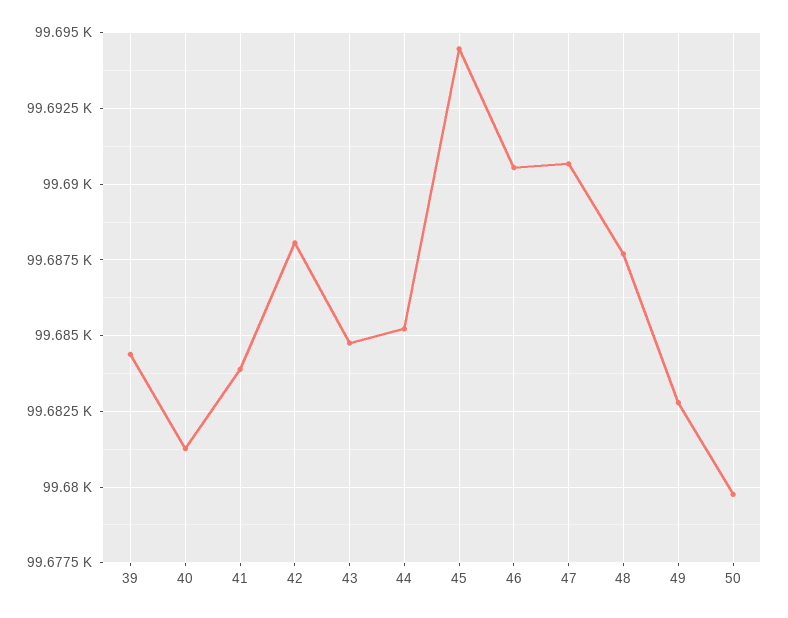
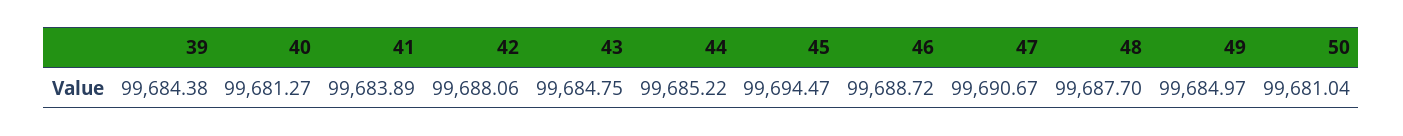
46: 99690.5 -> 99688.72
49: 99682.75 -> 99684.97
50: 99679.75 -> 99681.04

